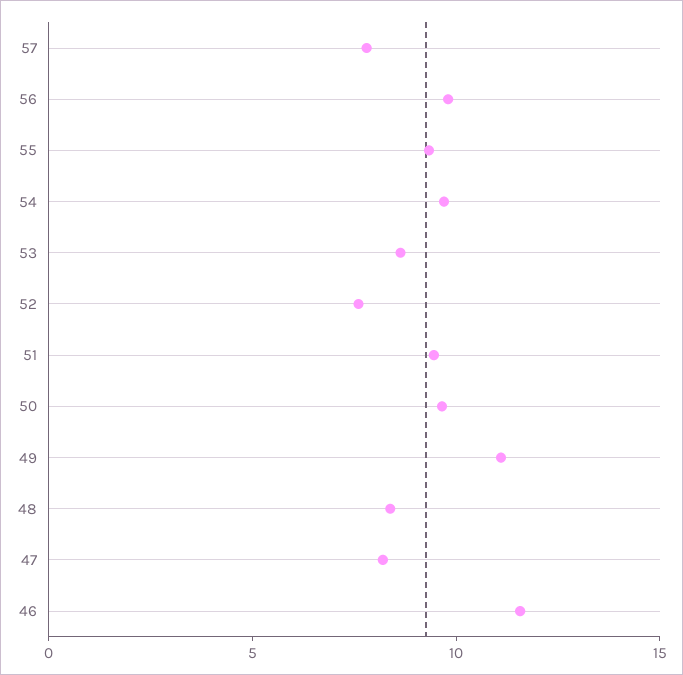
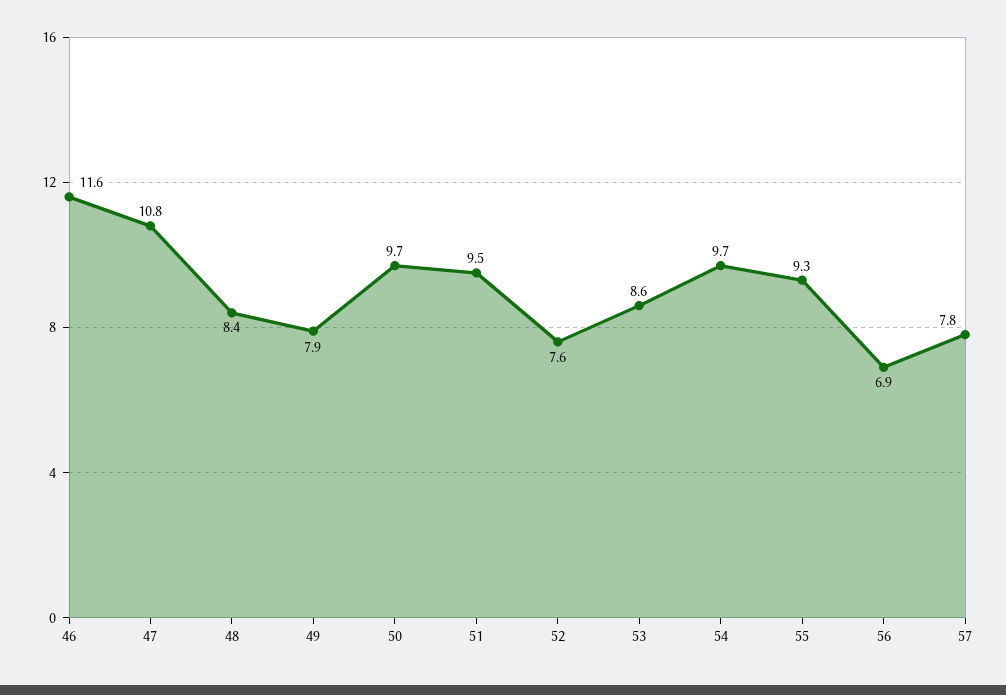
56: 10 -> 6.9
49: 11 -> 7.9
47: 8 -> 10.8

